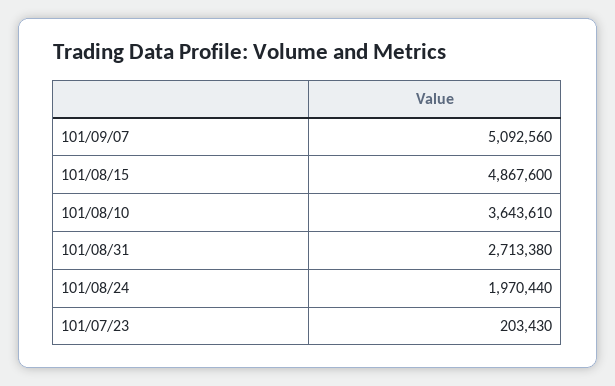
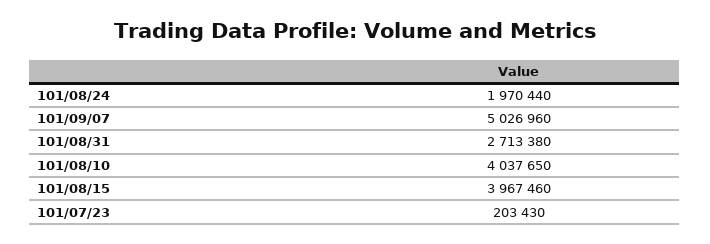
101/09/07: 5092560 -> 5026960
101/08/15: 4867600 -> 3967460
101/08/10: 3643610 -> 4037650

